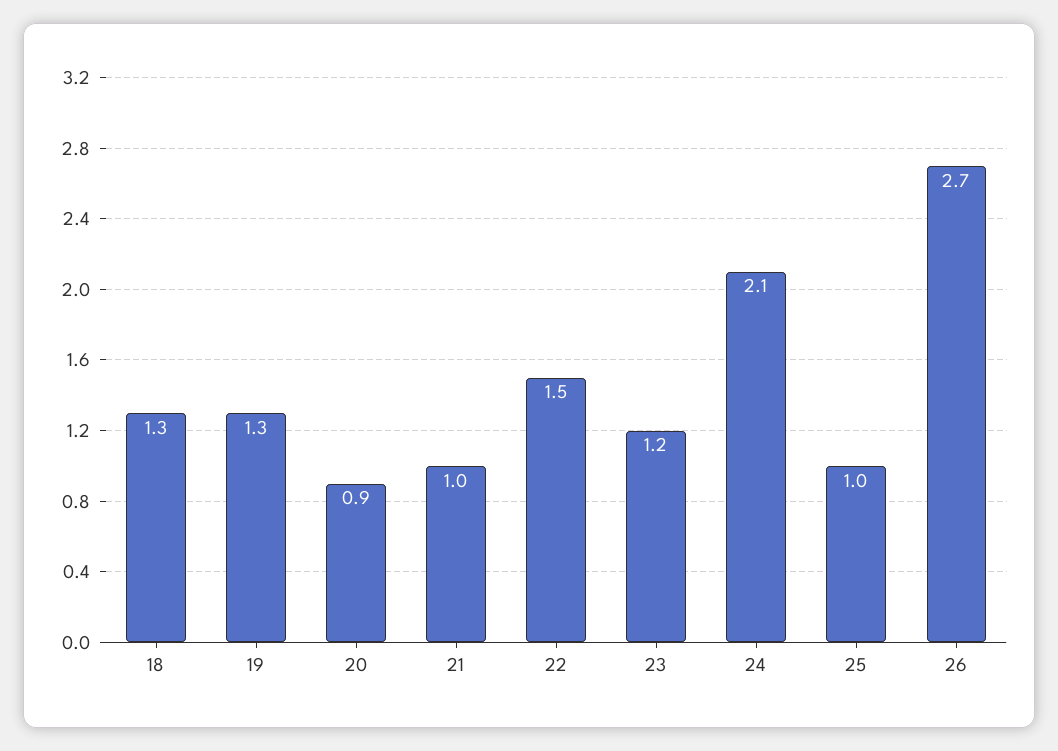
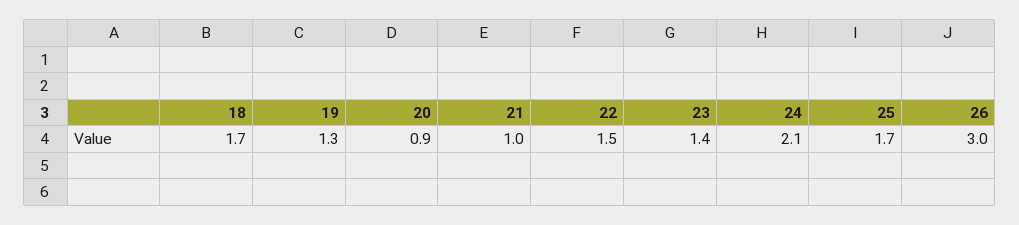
18: 1.3 -> 1.7
23: 1.2 -> 1.4
25: 1 -> 1.7
26: 2.7 -> 3

